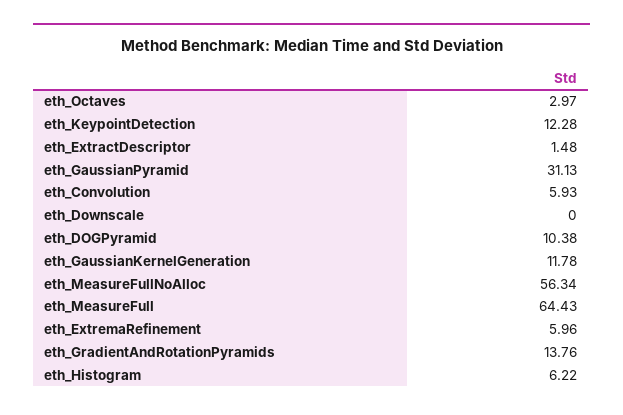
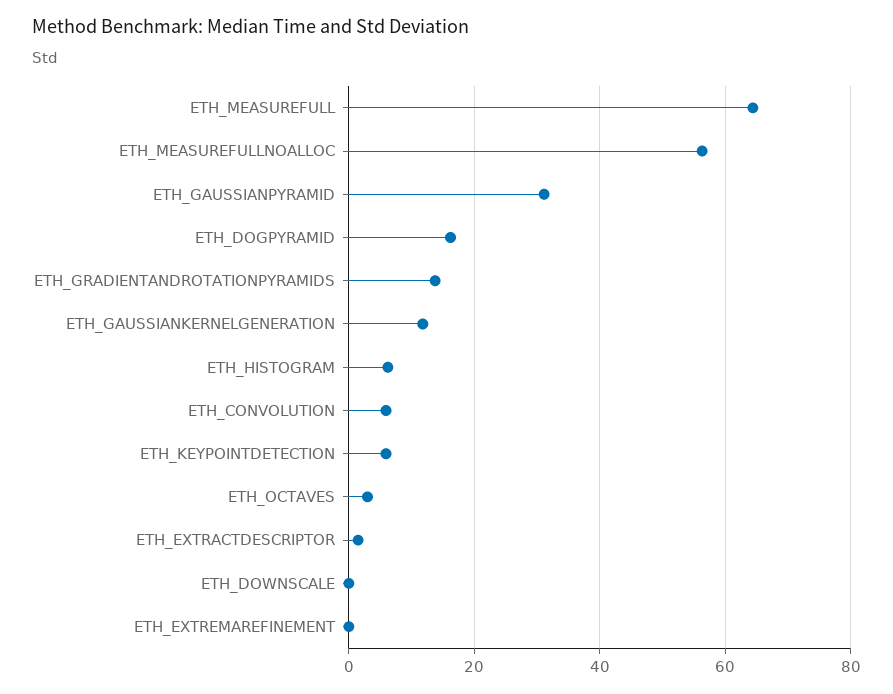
eth_KeypointDetection: 12.28 -> 6
eth_DOGPyramid: 10.38 -> 16
eth_ExtremaRefinement: 5.96 -> 0

